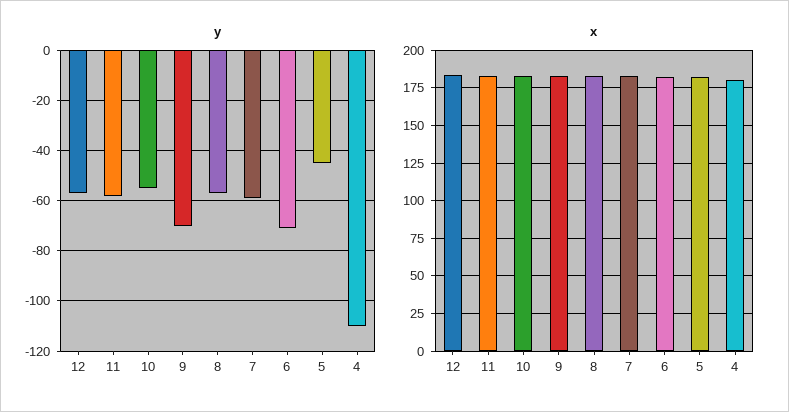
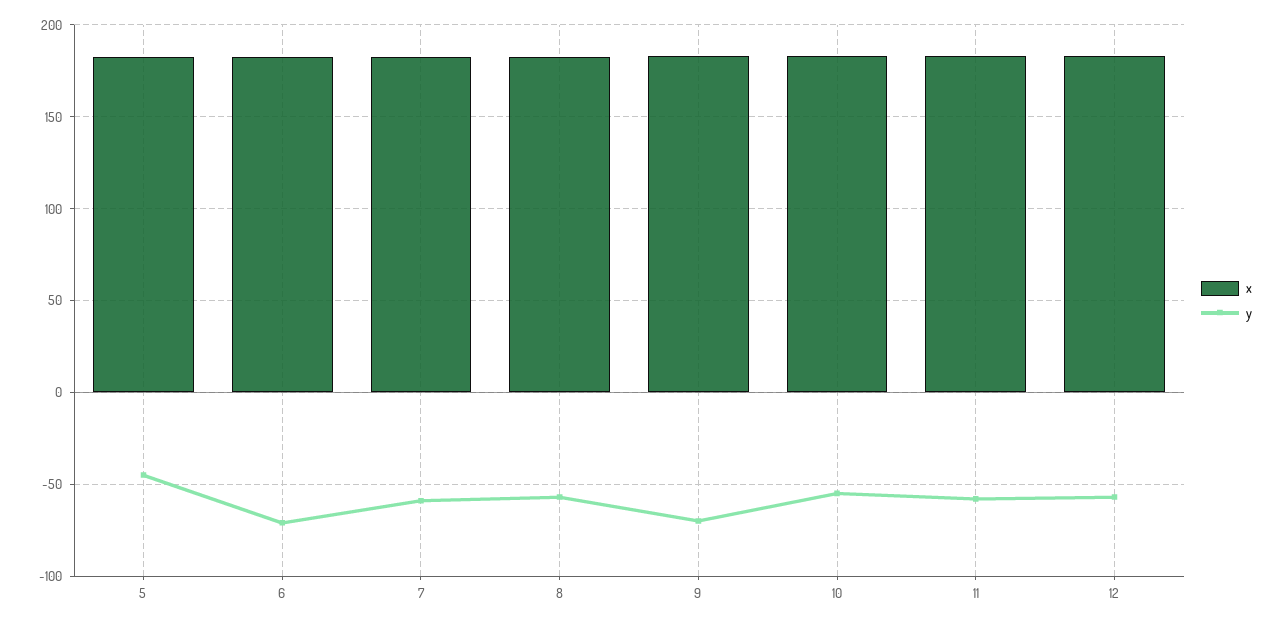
y, 4: -110 -> none
x, 4: 180 -> none

